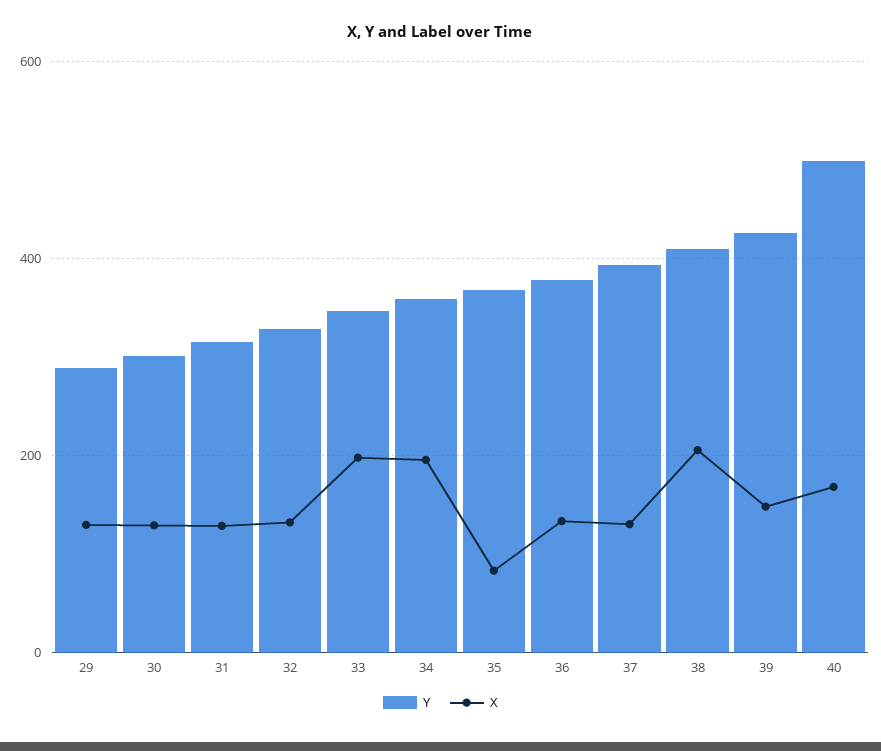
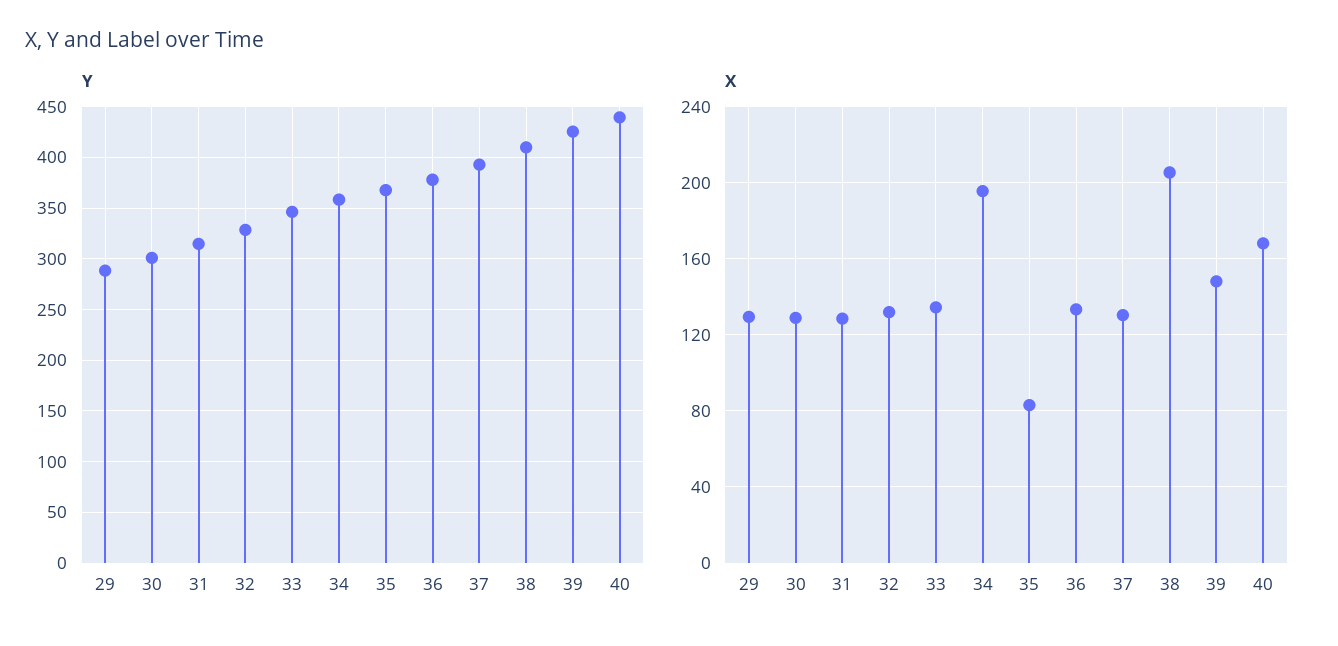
X, 33: 200 -> 135
Y, 40: 500 -> 440

